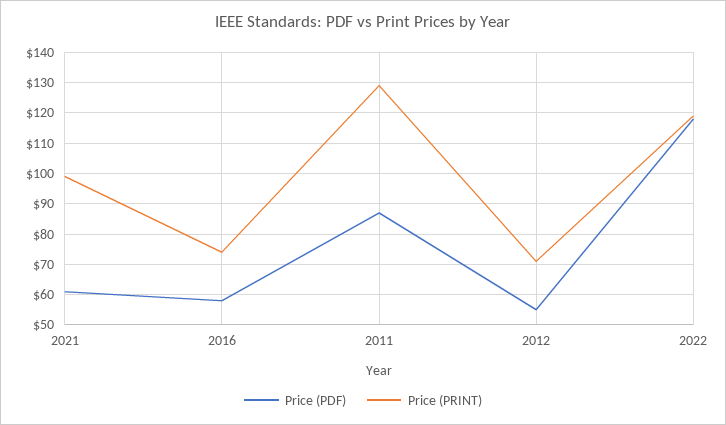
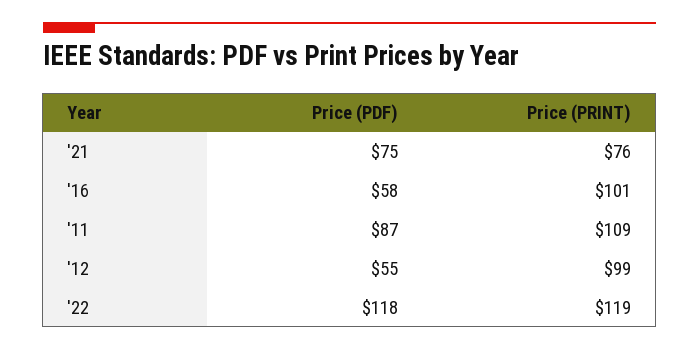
Price (PDF), 2021: 60 -> 75
Price (PRINT), 2021: 100 -> 76
Price (PRINT), 2016: 75 -> 101
Price (PRINT), 2011: 130 -> 109
Price (PRINT), 2012: 70 -> 99

